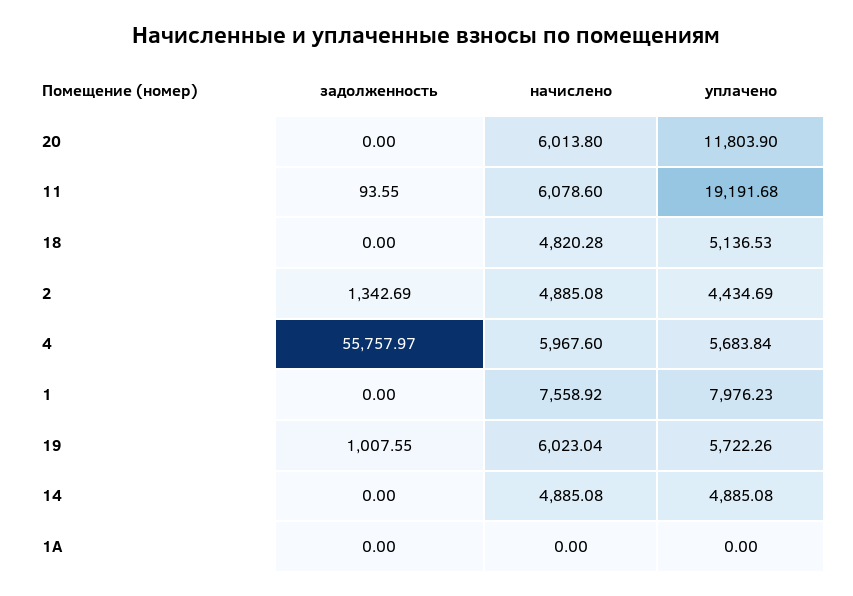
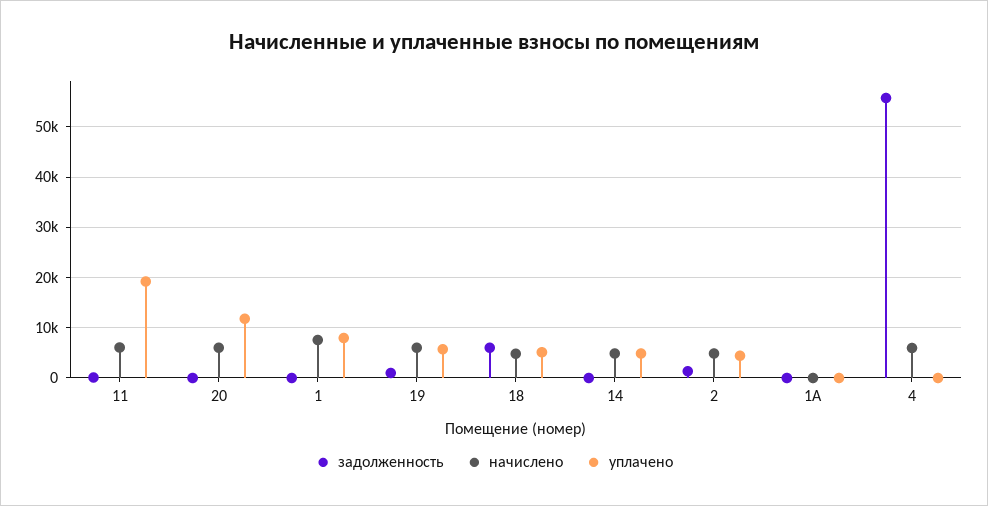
задолженность, 18: 0 -> 6000
уплачено, 4: 5683.84 -> 0

